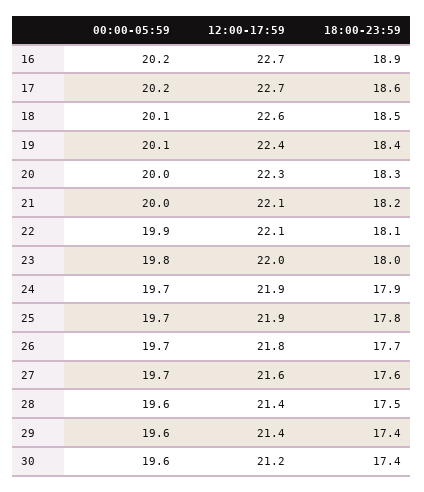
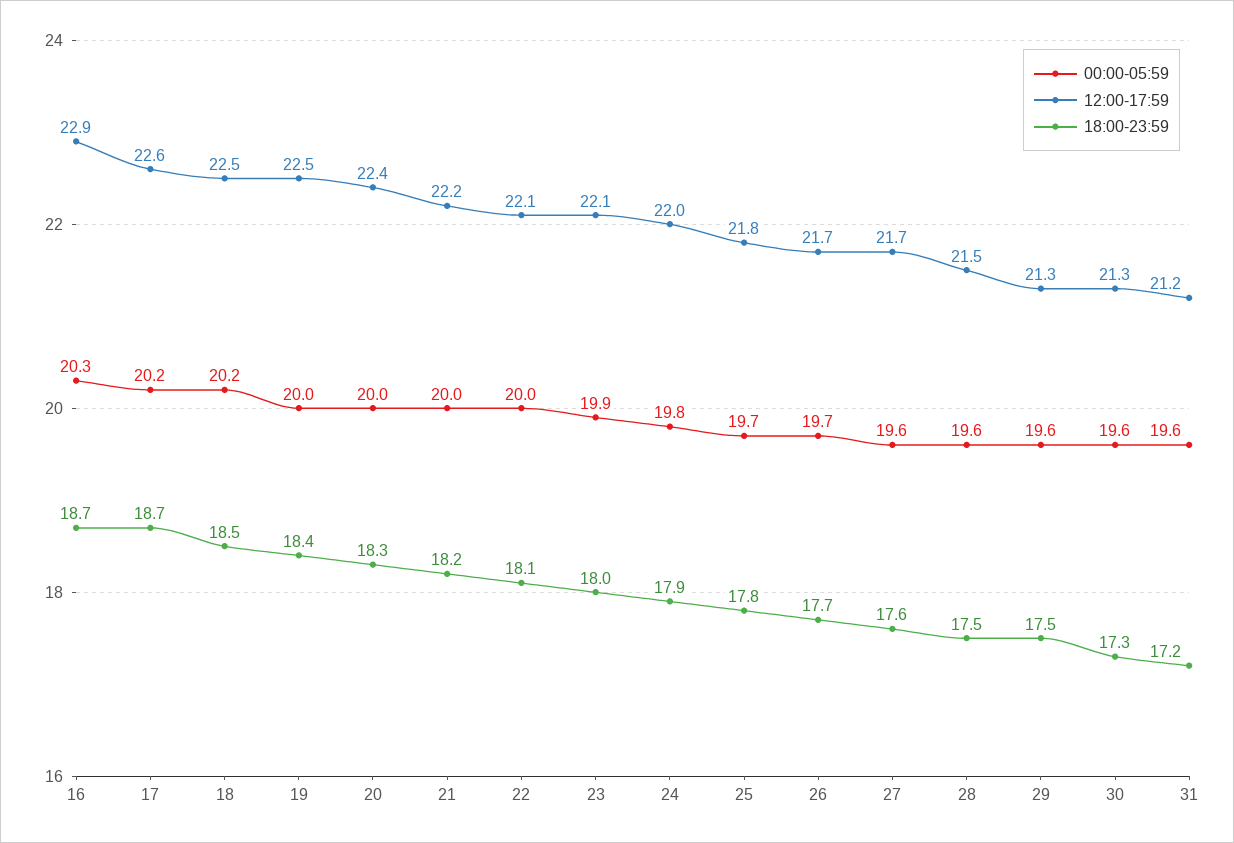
00:00-05:59, 16: 20.2 -> 20.3
12:00-17:59, 16: 22.7 -> 22.9
18:00-23:59, 16: 18.9 -> 18.7
12:00-17:59, 17: 22.7 -> 22.6
18:00-23:59, 17: 18.6 -> 18.7
00:00-05:59, 18: 20.1 -> 20.2
12:00-17:59, 18: 22.6 -> 22.5
00:00-05:59, 19: 20.1 -> 20
12:00-17:59, 19: 22.4 -> 22.5
12:00-17:59, 20: 22.3 -> 22.4
12:00-17:59, 21: 22.1 -> 22.2
00:00-05:59, 22: 19.9 -> 20
00:00-05:59, 23: 19.8 -> 19.9
12:00-17:59, 23: 22 -> 22.1
00:00-05:59, 24: 19.7 -> 19.8
12:00-17:59, 24: 21.9 -> 22
12:00-17:59, 25: 21.9 -> 21.8
12:00-17:59, 26: 21.8 -> 21.7
00:00-05:59, 27: 19.7 -> 19.6
12:00-17:59, 27: 21.6 -> 21.7
12:00-17:59, 28: 21.4 -> 21.5
12:00-17:59, 29: 21.4 -> 21.3
18:00-23:59, 29: 17.4 -> 17.5
12:00-17:59, 30: 21.2 -> 21.3
18:00-23:59, 30: 17.4 -> 17.3
00:00-05:59, 31: none -> 19.6
12:00-17:59, 31: none -> 21.2
18:00-23:59, 31: none -> 17.2

